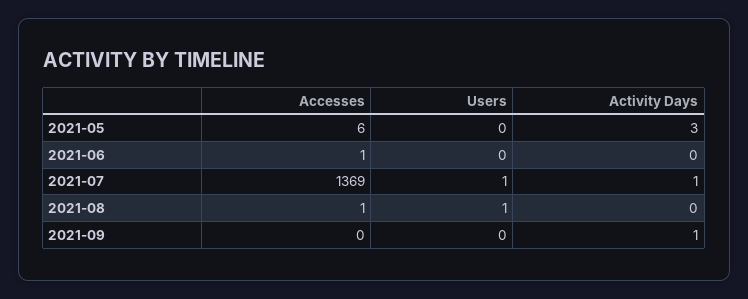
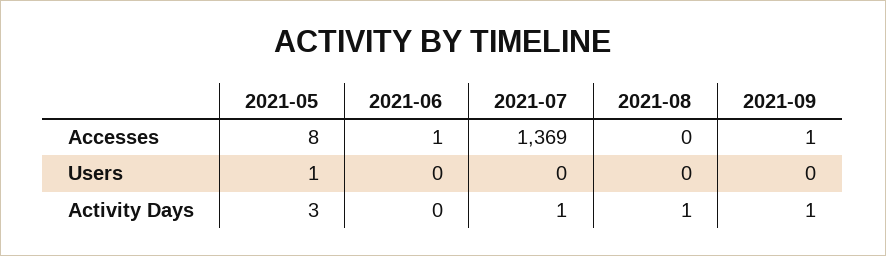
Accesses, 2021-05: 6 -> 8
Users, 2021-05: 0 -> 1
Users, 2021-07: 1 -> 0
Accesses, 2021-08: 1 -> 0
Users, 2021-08: 1 -> 0
Activity Days, 2021-08: 0 -> 1
Accesses, 2021-09: 0 -> 1

